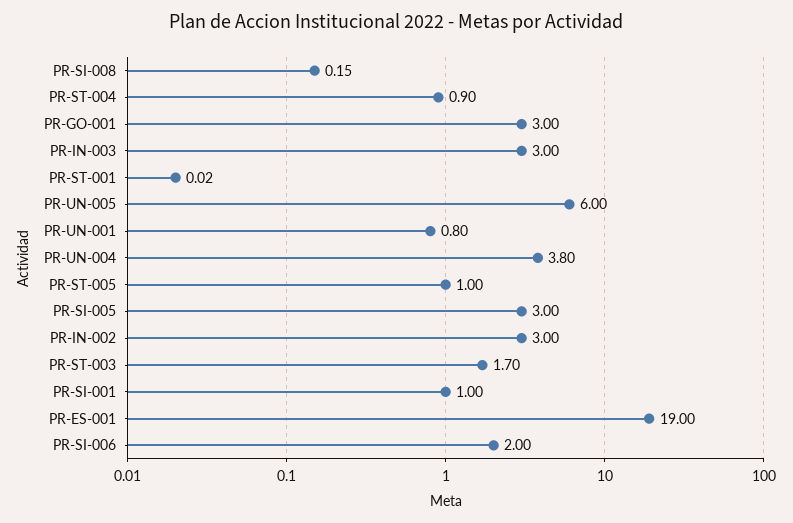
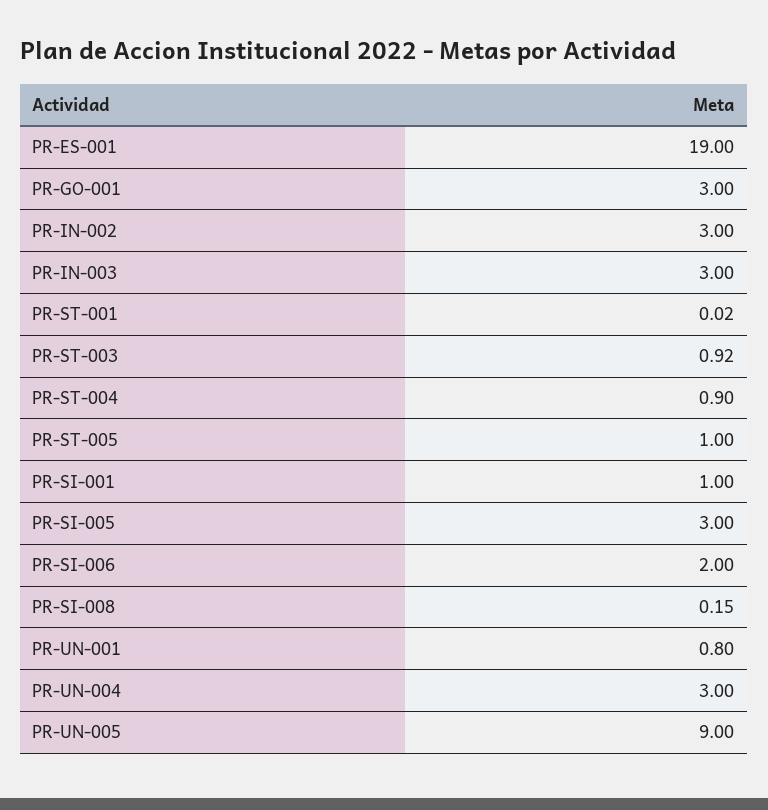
PR-UN-005: 6 -> 9
PR-UN-004: 3.8 -> 3
PR-ST-003: 1.7 -> 0.92

